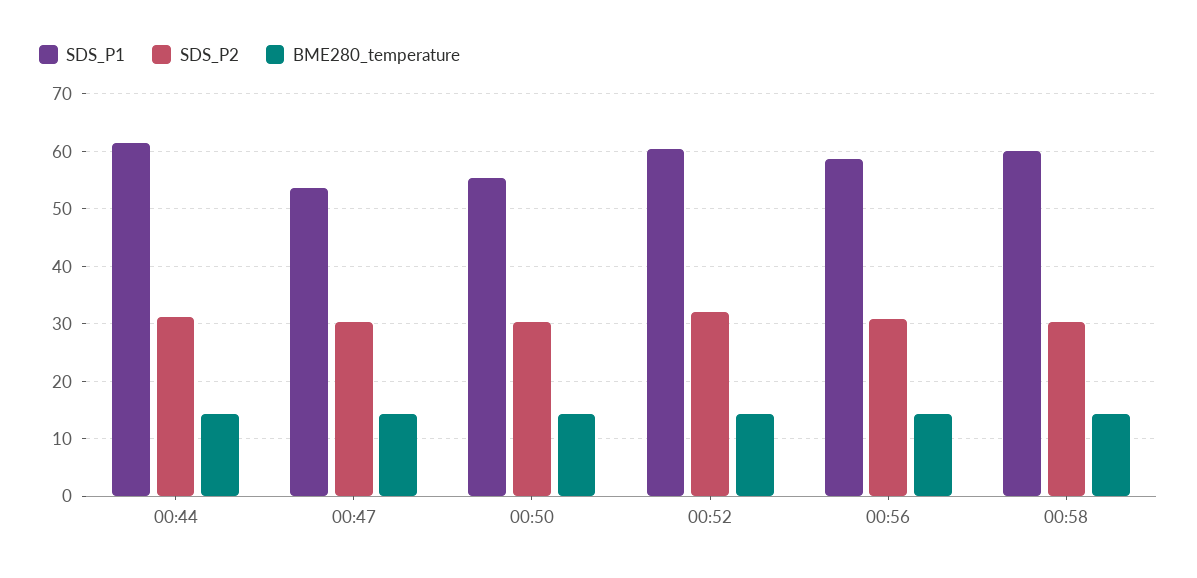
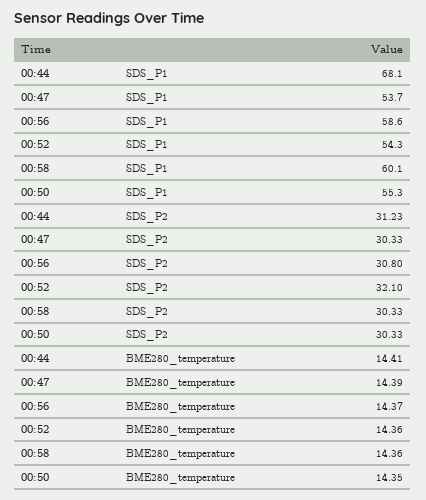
SDS_P1, 00:44: 62 -> 68.1
SDS_P1, 00:52: 60 -> 54.3

